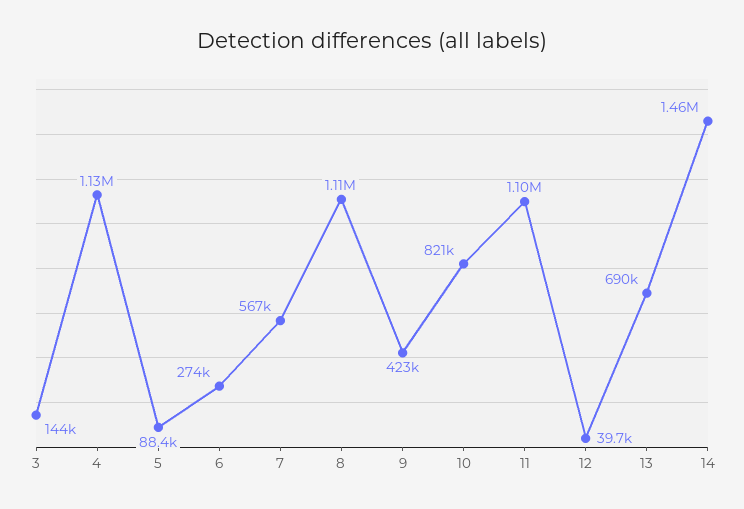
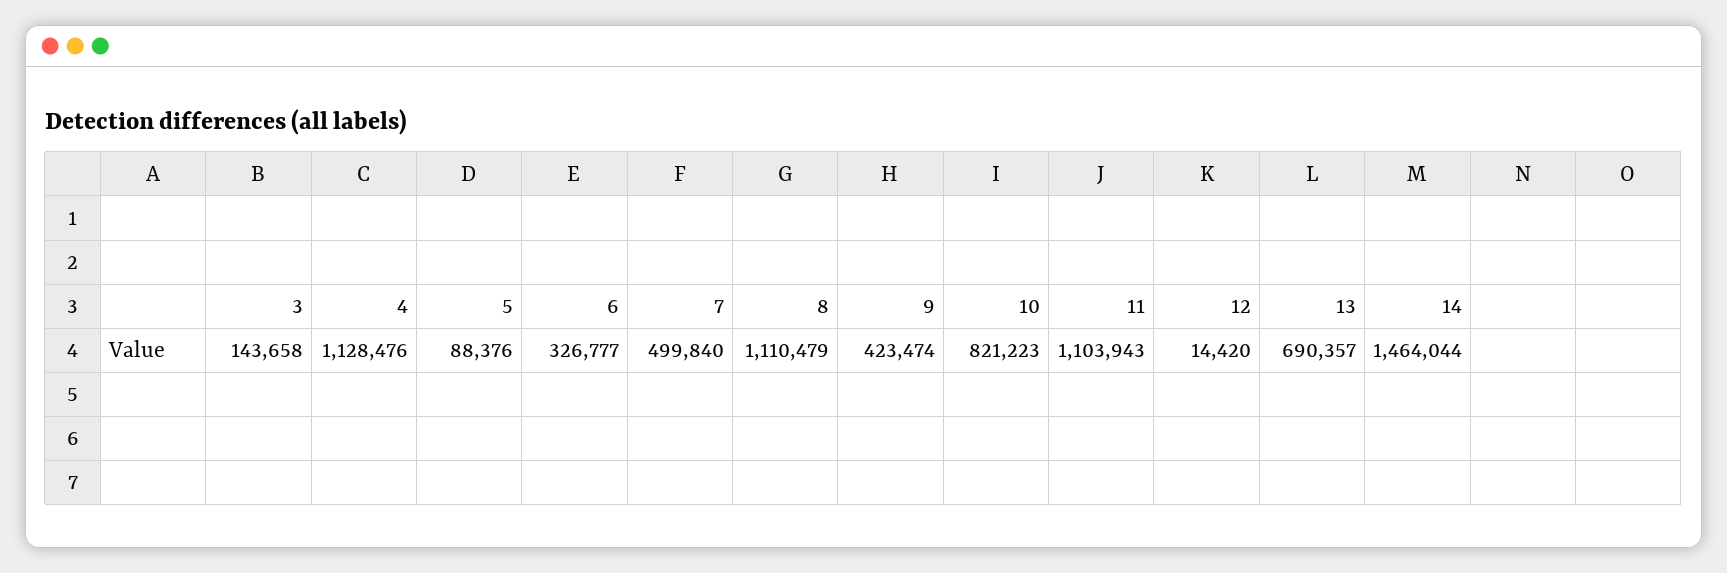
6: 274000 -> 326777
7: 567000 -> 499840
12: 39700 -> 14420

